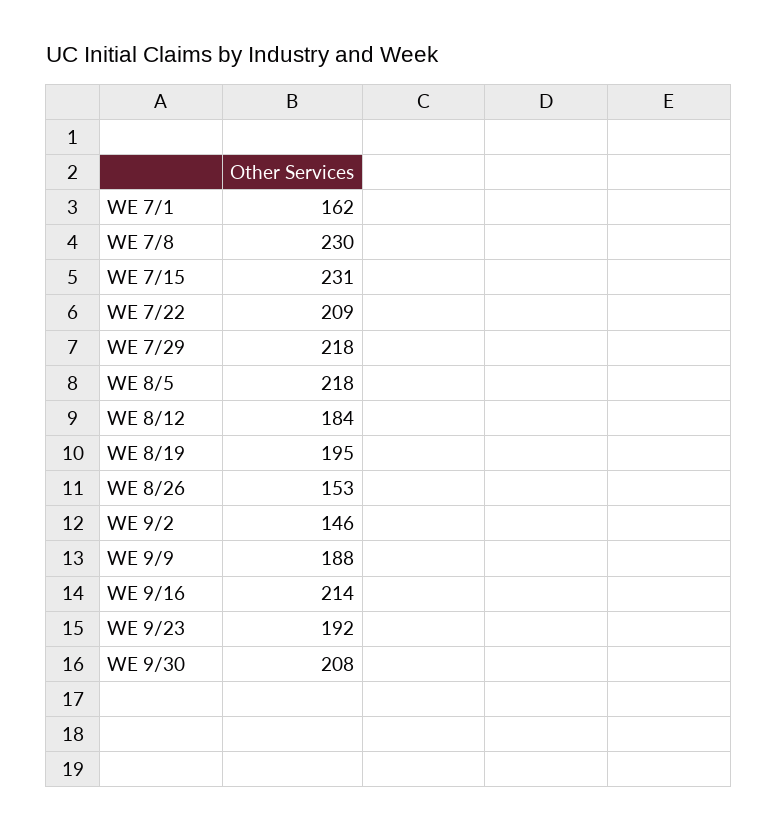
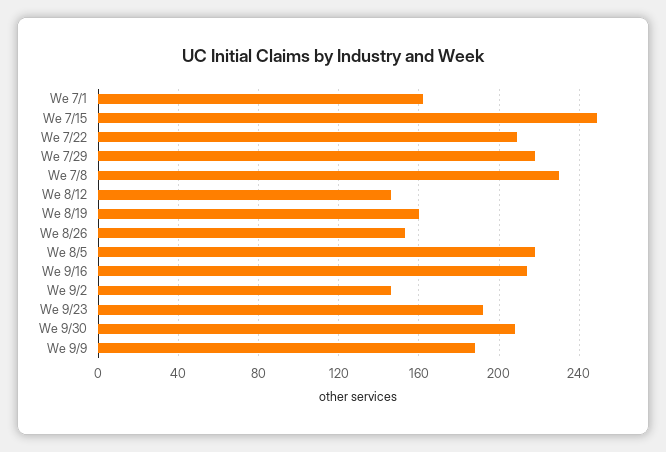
WE 7/15: 231 -> 250
WE 8/12: 184 -> 145
WE 8/19: 195 -> 160

